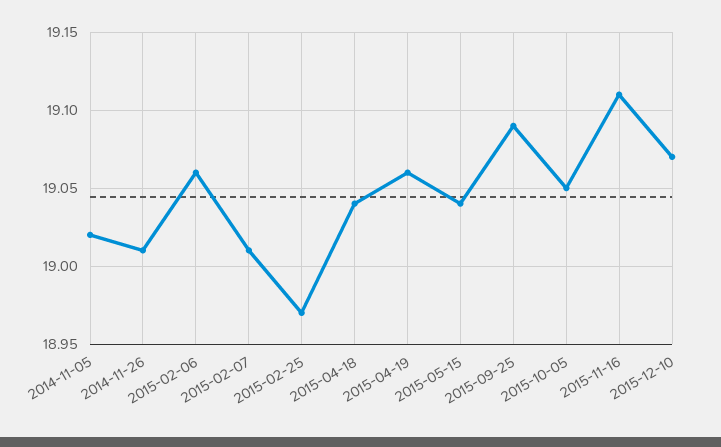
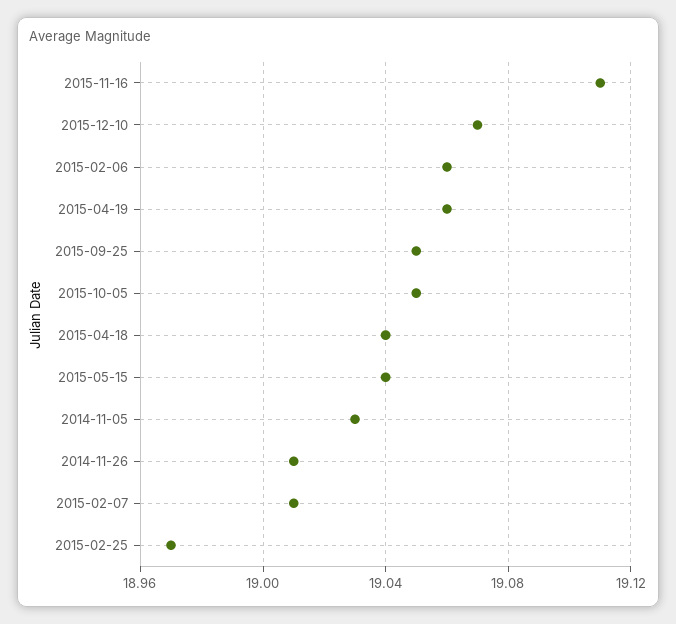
2014-11-05: 19.02 -> 19.03
2015-09-25: 19.09 -> 19.05

